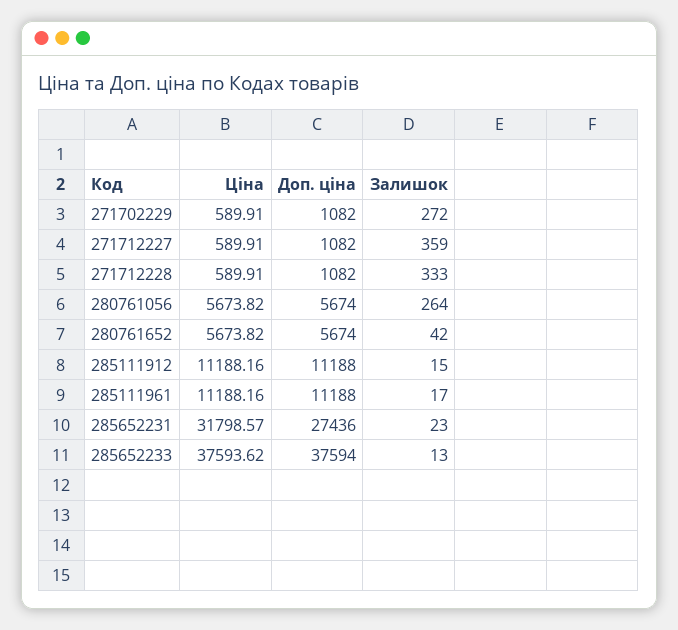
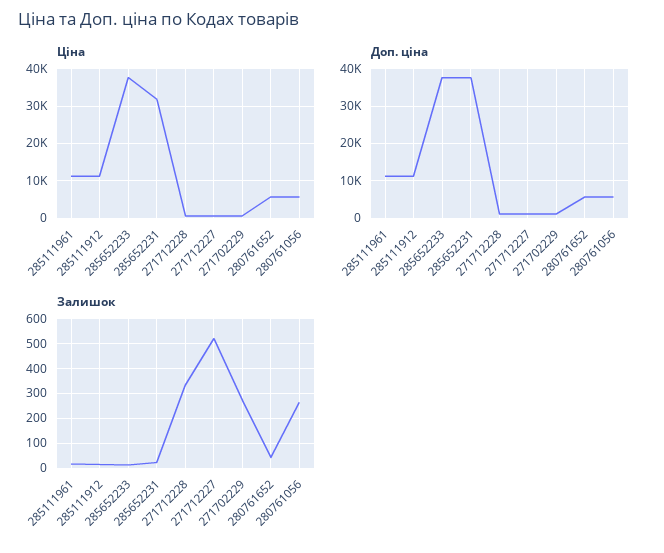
Залишок, 271712227: 359 -> 525
Доп. ціна, 285652231: 27436 -> 38000

